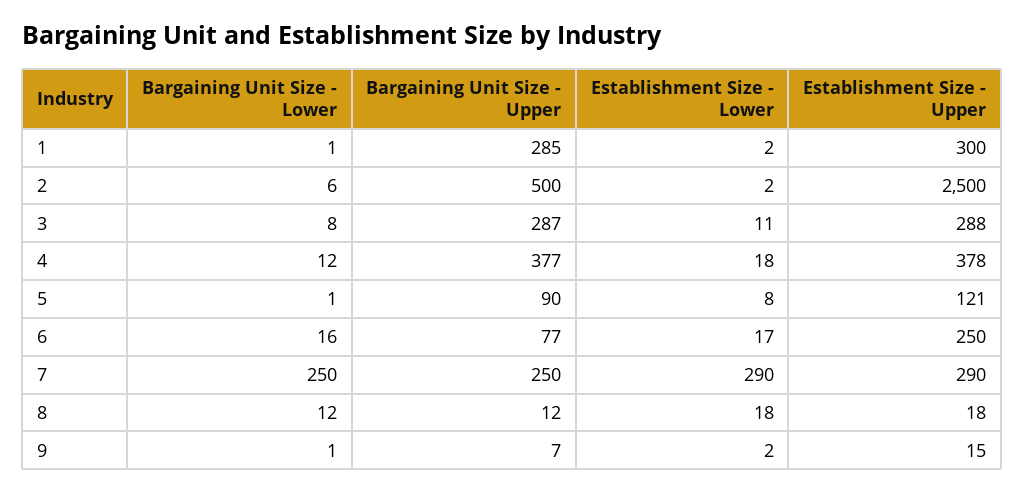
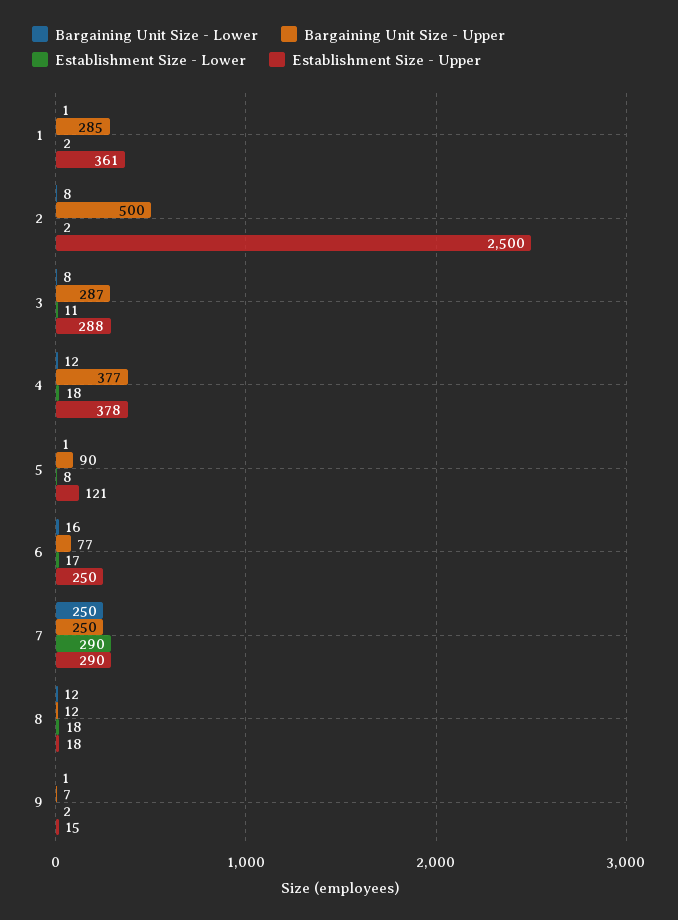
Establishment Size - Upper, 1: 300 -> 361
Bargaining Unit Size - Lower, 2: 6 -> 8

